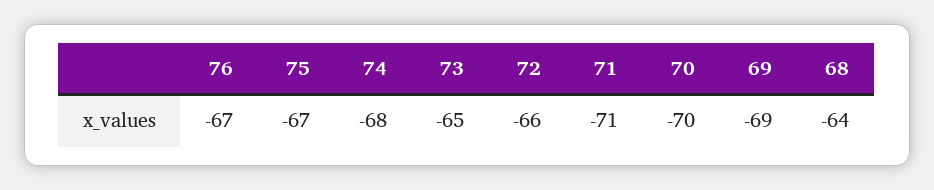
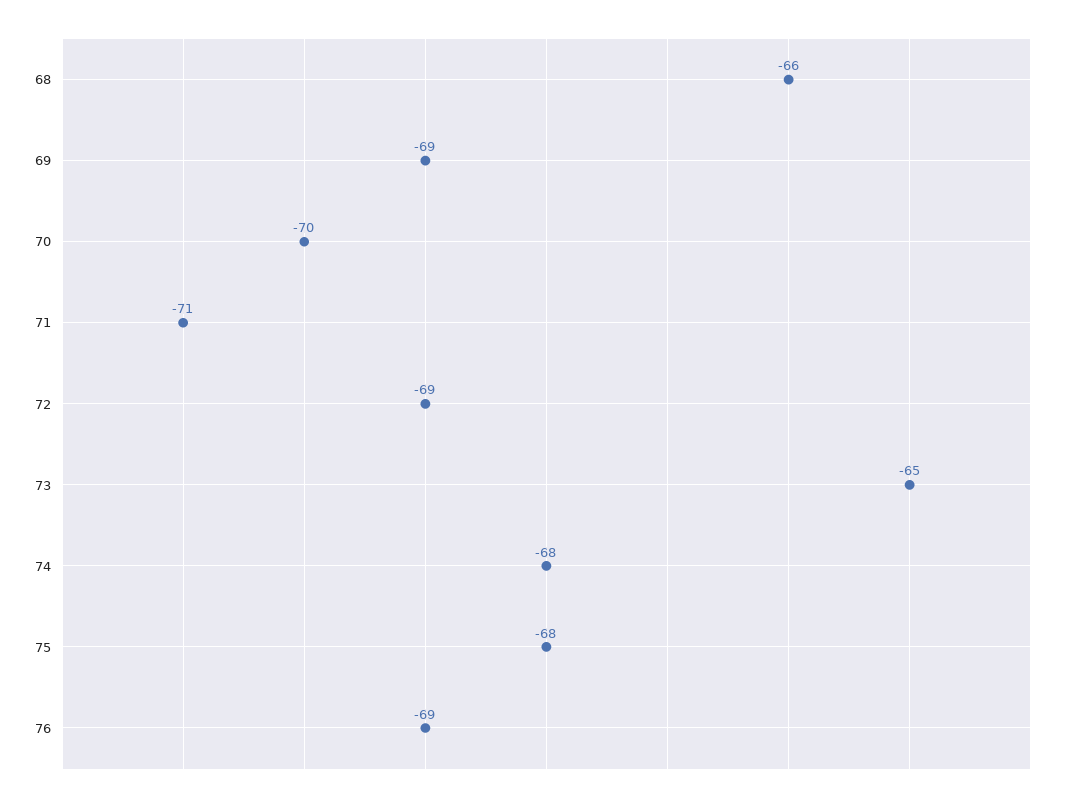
76: -67 -> -69
75: -67 -> -68
72: -66 -> -69
68: -64 -> -66

